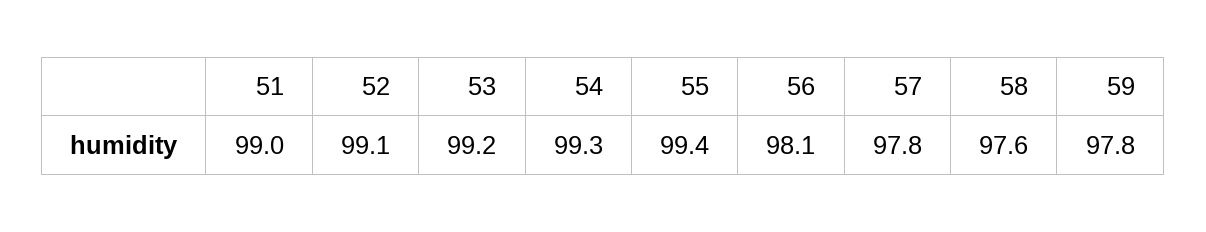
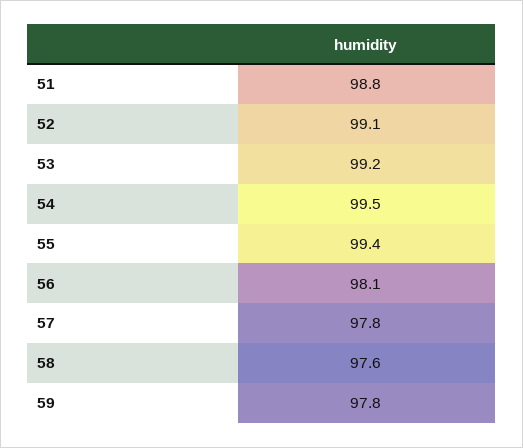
51: 99 -> 98.8
54: 99.3 -> 99.5

